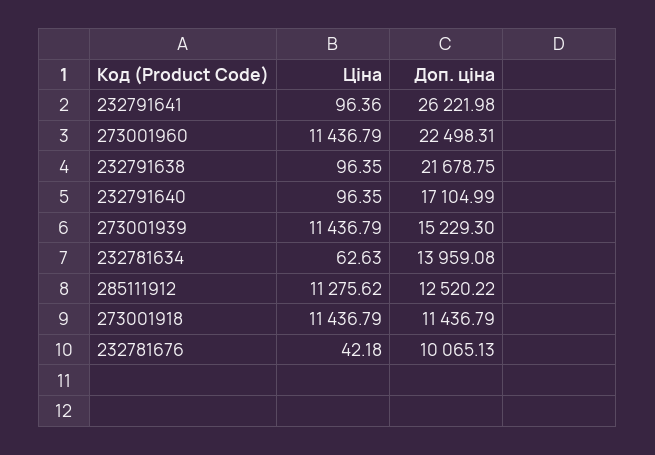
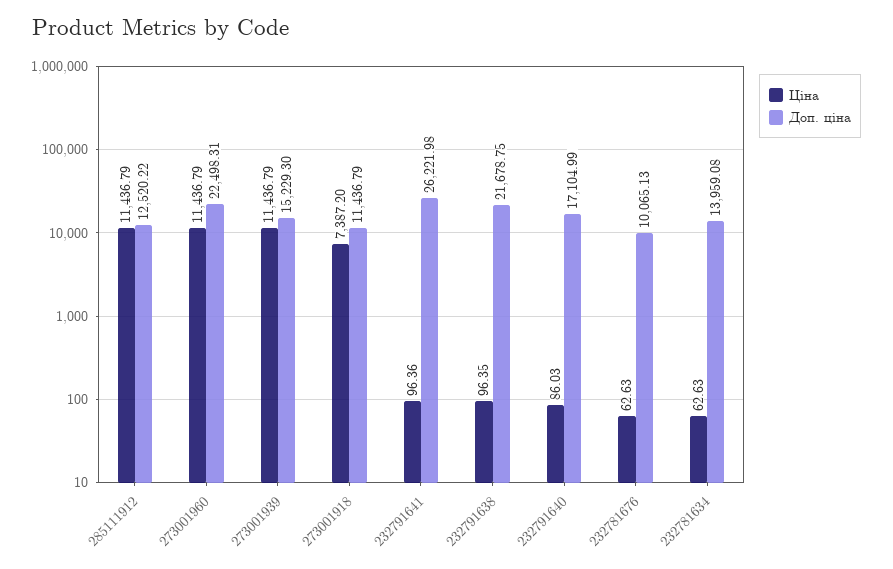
Ціна, 232791640: 96.35 -> 86.03
Ціна, 285111912: 11275.62 -> 11436.79
Ціна, 273001918: 11436.79 -> 7387.2
Ціна, 232781676: 42.18 -> 62.63

